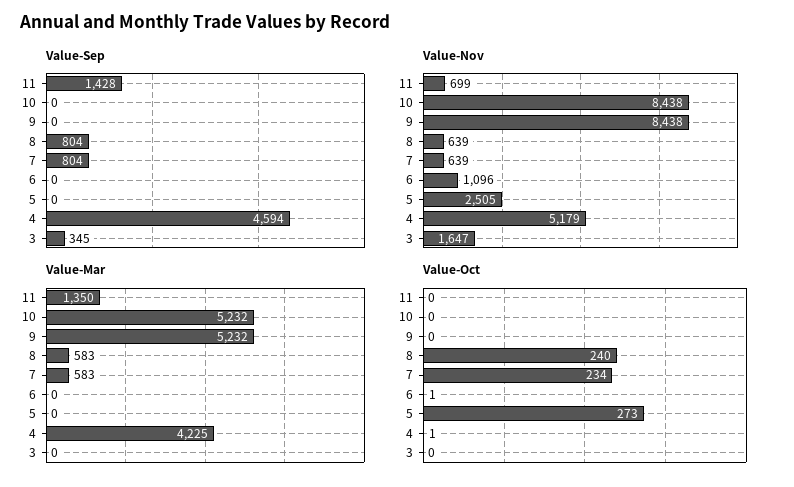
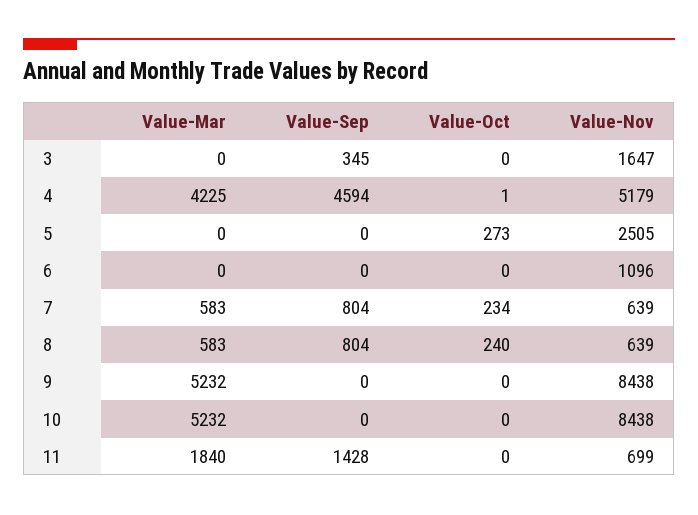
Value-Mar, 11: 1350 -> 1840
Value-Oct, 6: 1 -> 0

